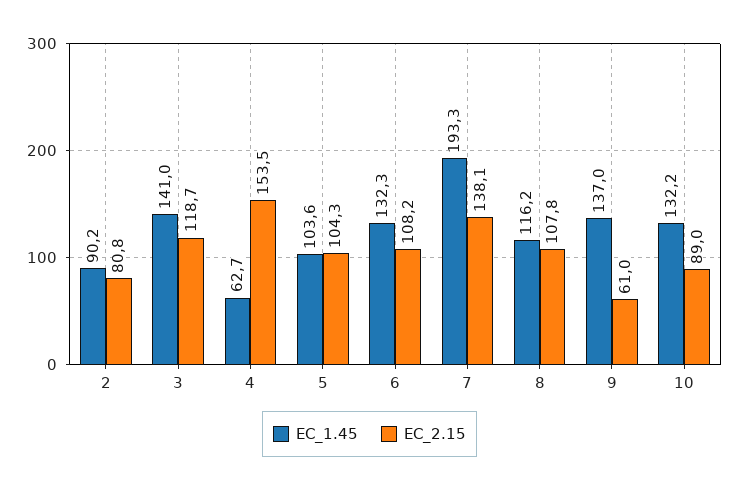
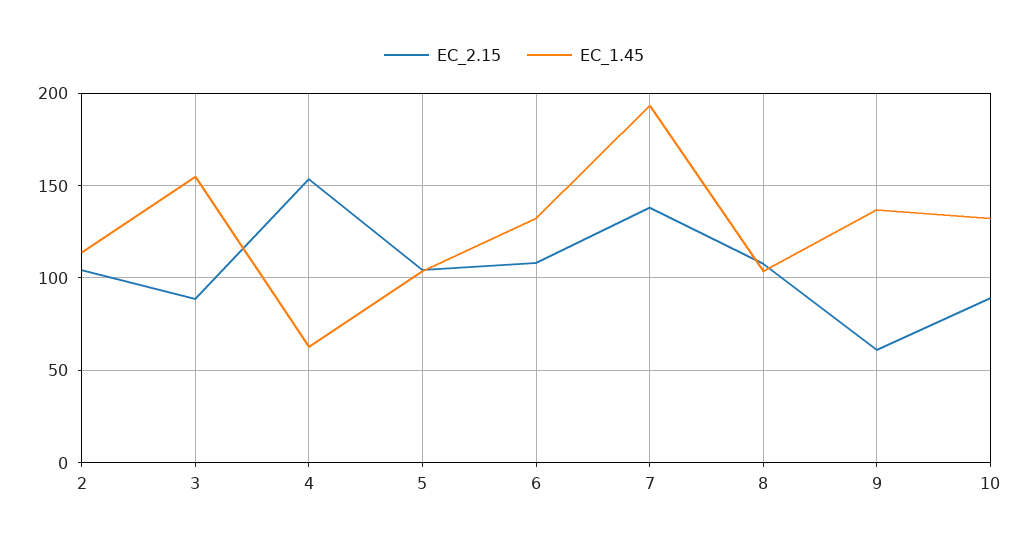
EC_1.45, 2: 90.2 -> 115
EC_2.15, 2: 80.8 -> 105
EC_1.45, 3: 141 -> 155
EC_2.15, 3: 118.7 -> 90
EC_1.45, 8: 116.2 -> 105

